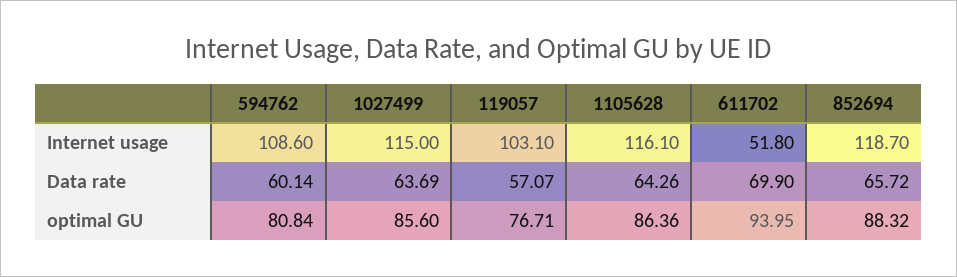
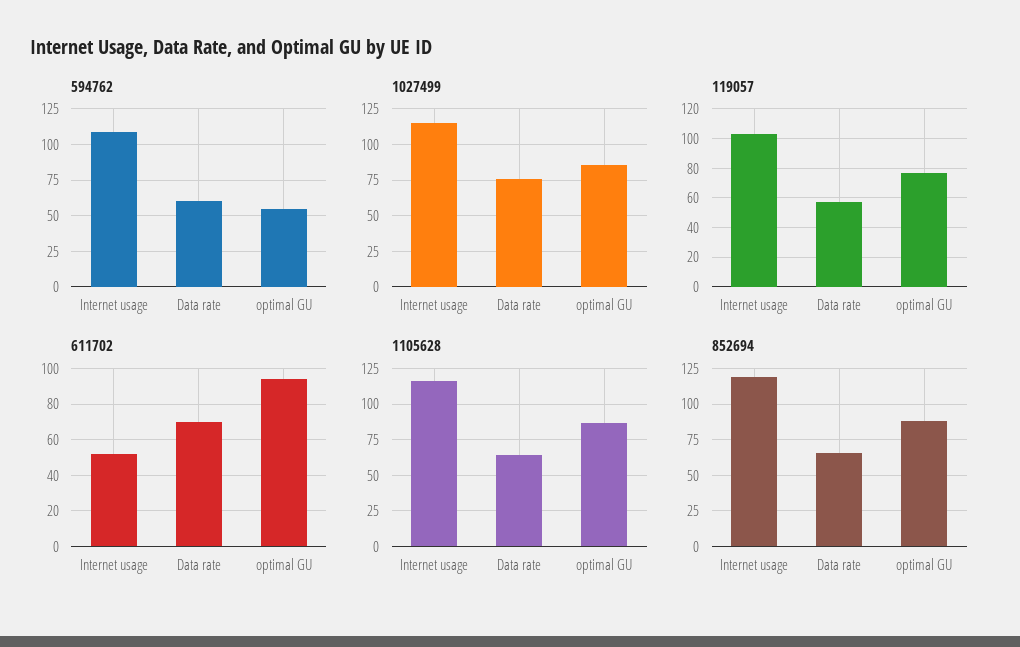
1027499, Data rate: 63.69 -> 75
594762, optimal GU: 80.84 -> 55

